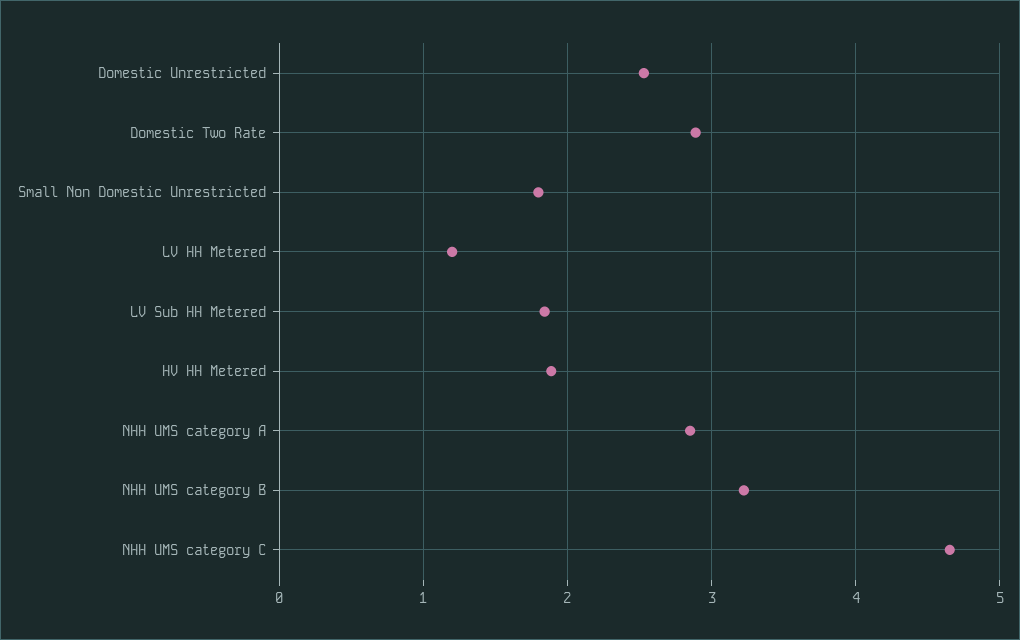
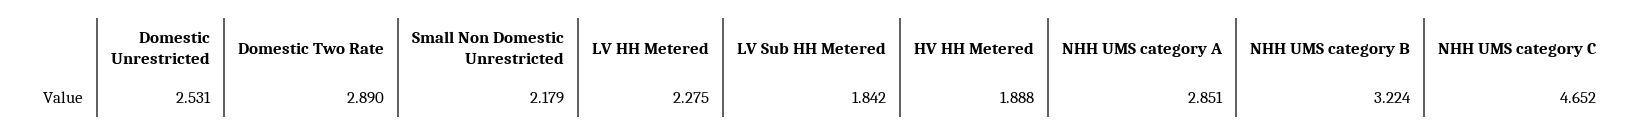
Small Non Domestic Unrestricted: 1.8 -> 2.179
LV HH Metered: 1.2 -> 2.275

